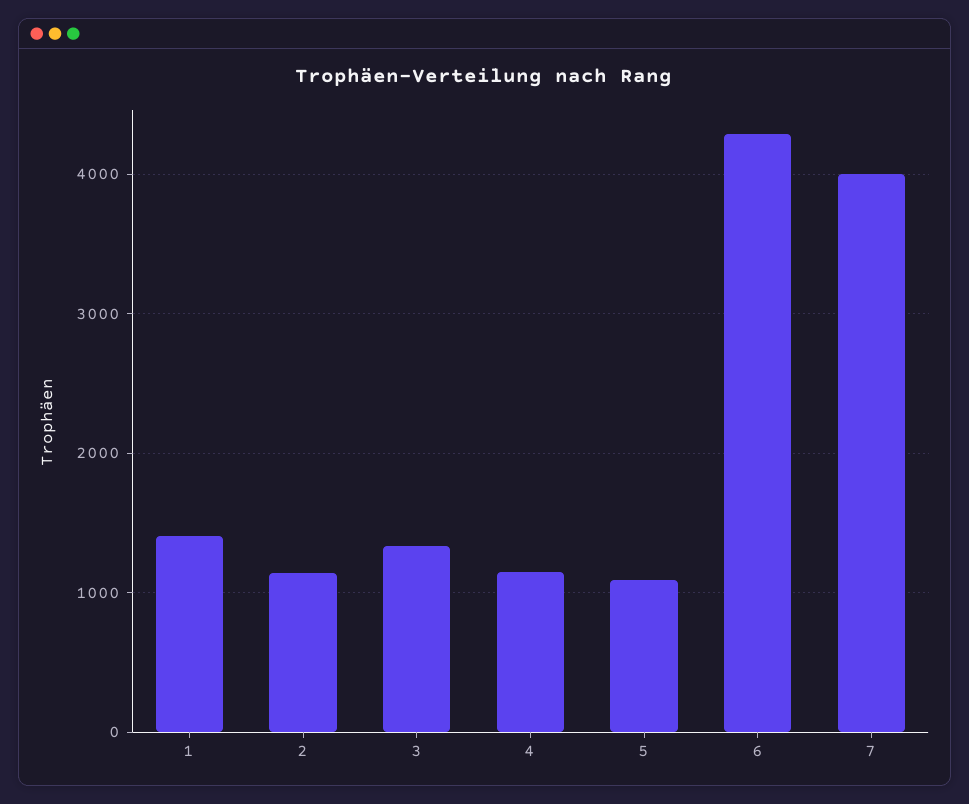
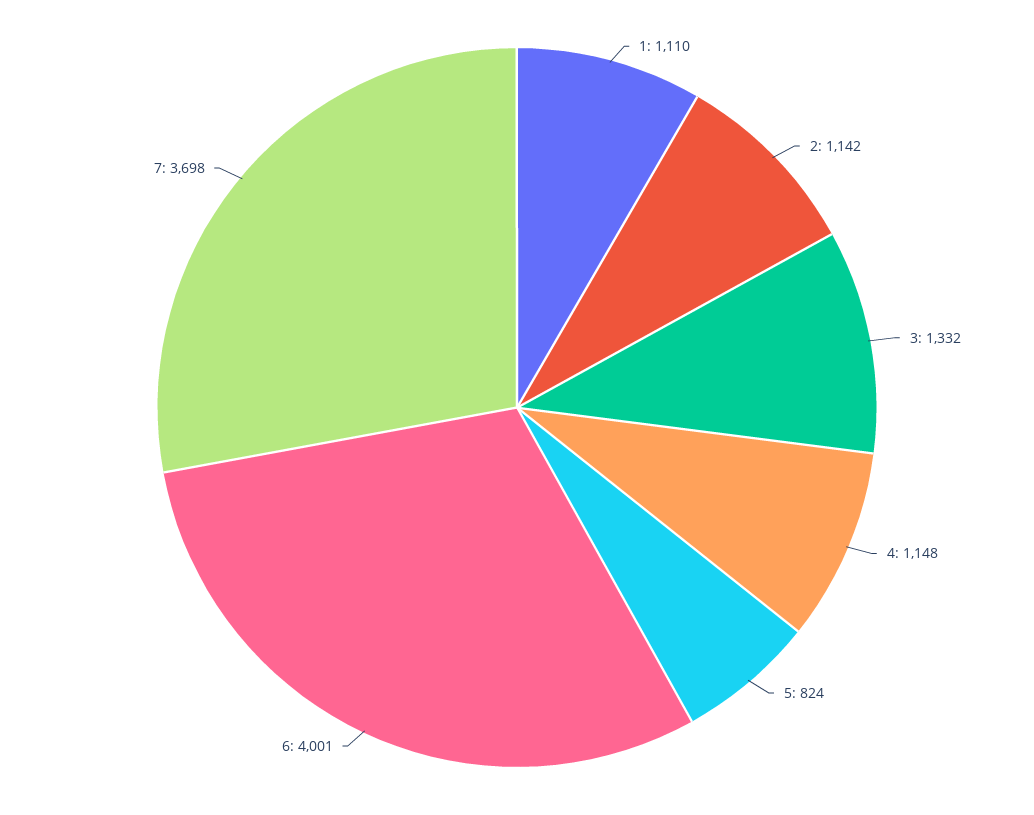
1: 1400 -> 1110
5: 1100 -> 824
6: 4300 -> 4001
7: 4000 -> 3698

